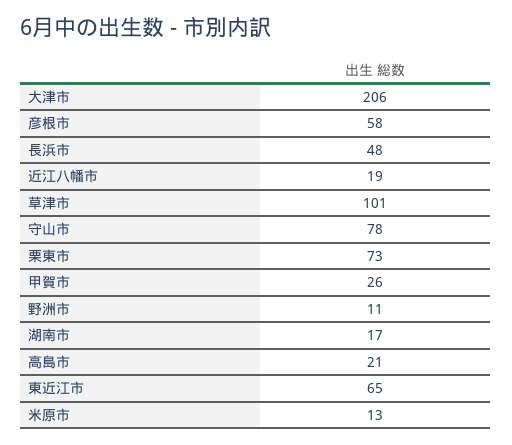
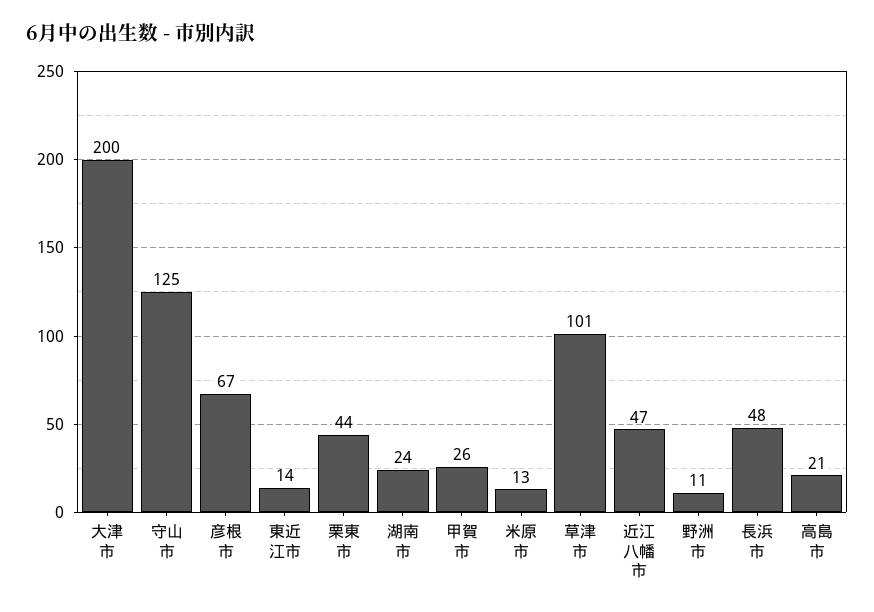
大津市: 206 -> 200
彦根市: 58 -> 67
近江八幡市: 19 -> 47
守山市: 78 -> 125
栗東市: 73 -> 44
湖南市: 17 -> 24
東近江市: 65 -> 14

